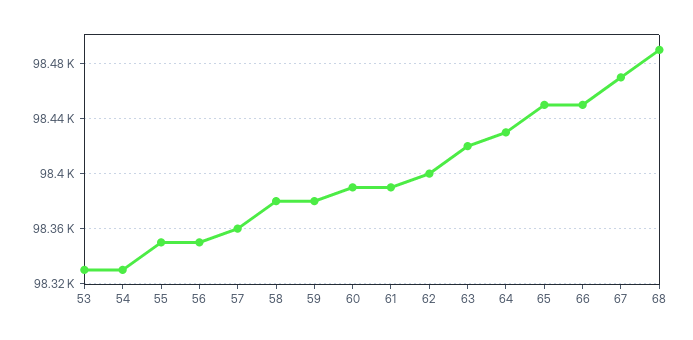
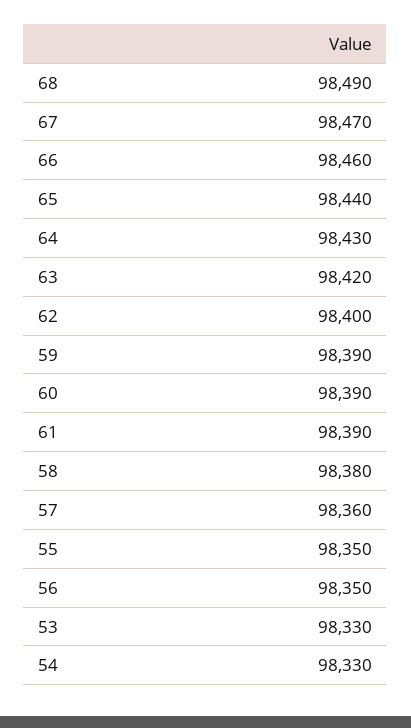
59: 98380 -> 98390
65: 98450 -> 98440
66: 98450 -> 98460

